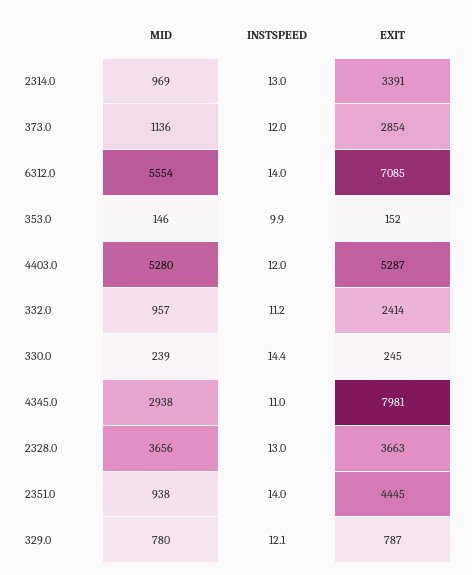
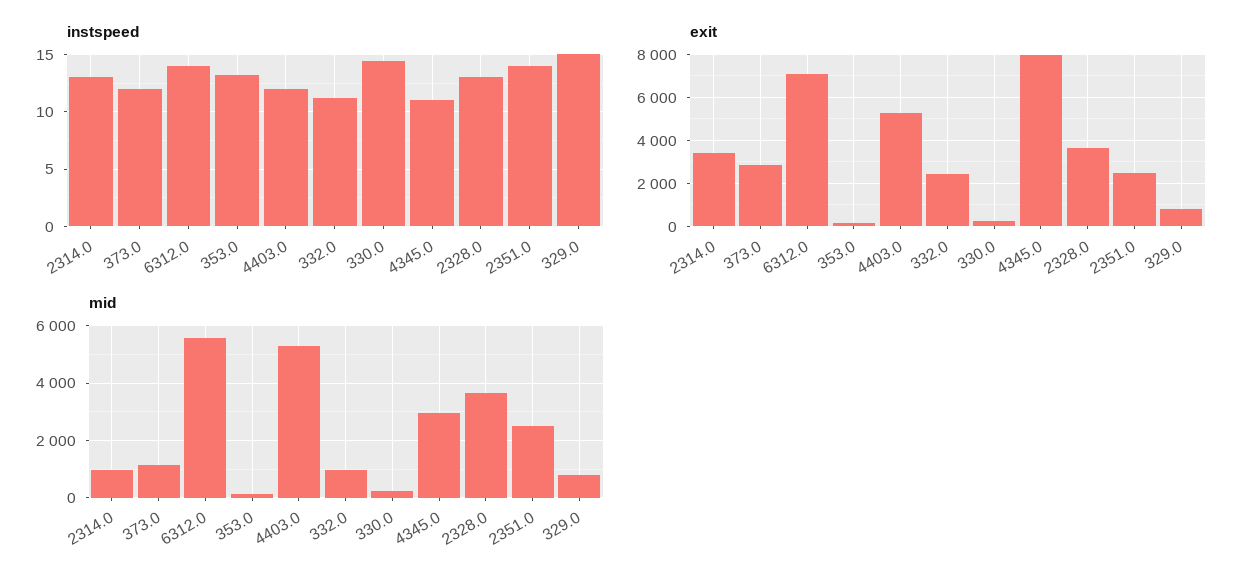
INSTSPEED, 353.0: 9.9 -> 13
MID, 2351.0: 938 -> 2500
EXIT, 2351.0: 4445 -> 2500
INSTSPEED, 329.0: 12.1 -> 15

